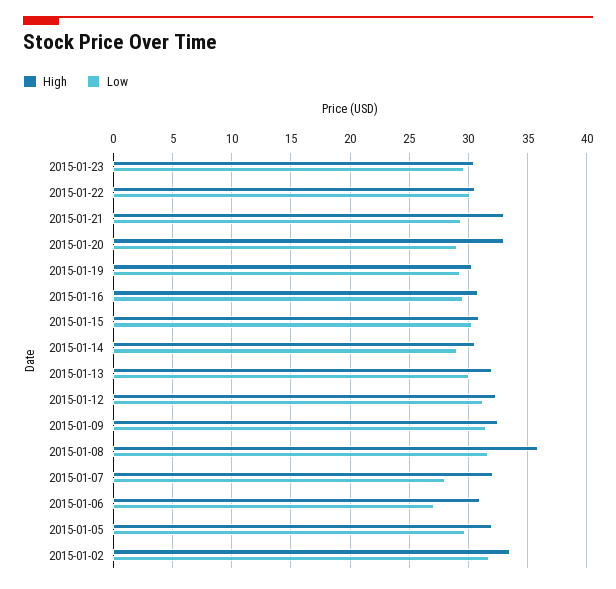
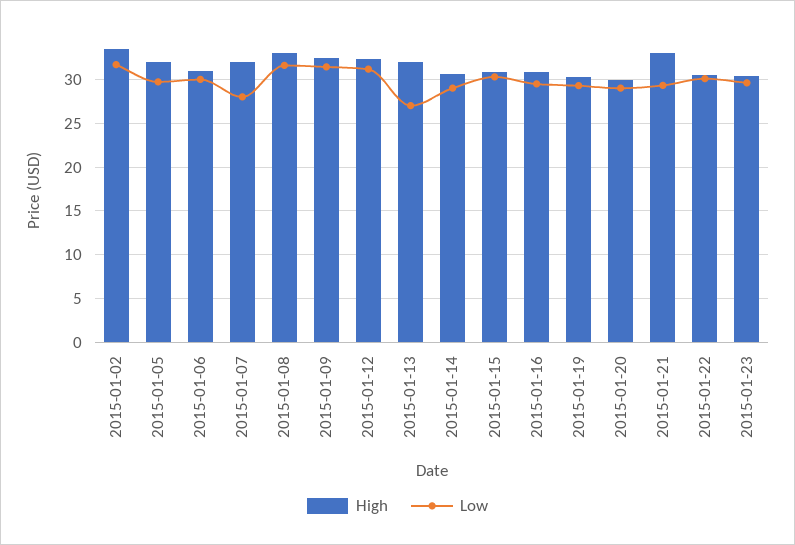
High, 2015-01-20: 33 -> 30
Low, 2015-01-13: 30 -> 27
High, 2015-01-08: 36 -> 33
Low, 2015-01-06: 27 -> 30

